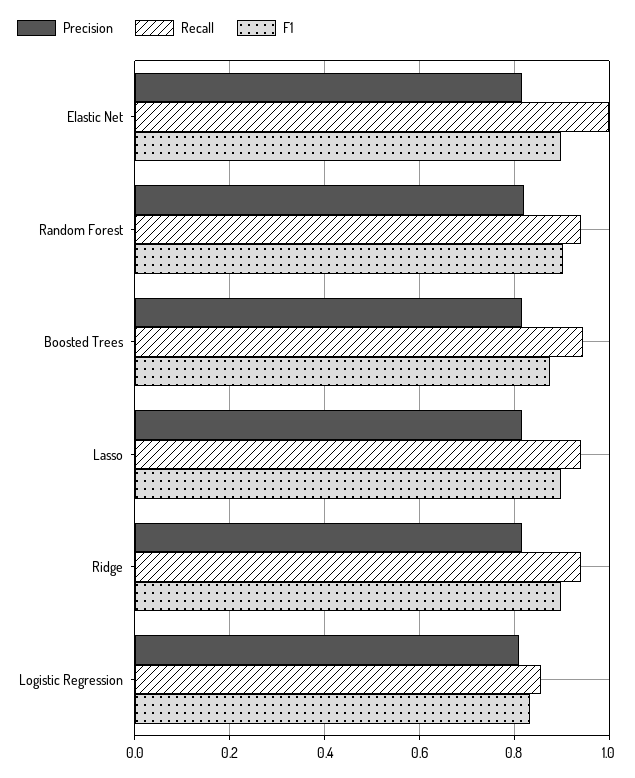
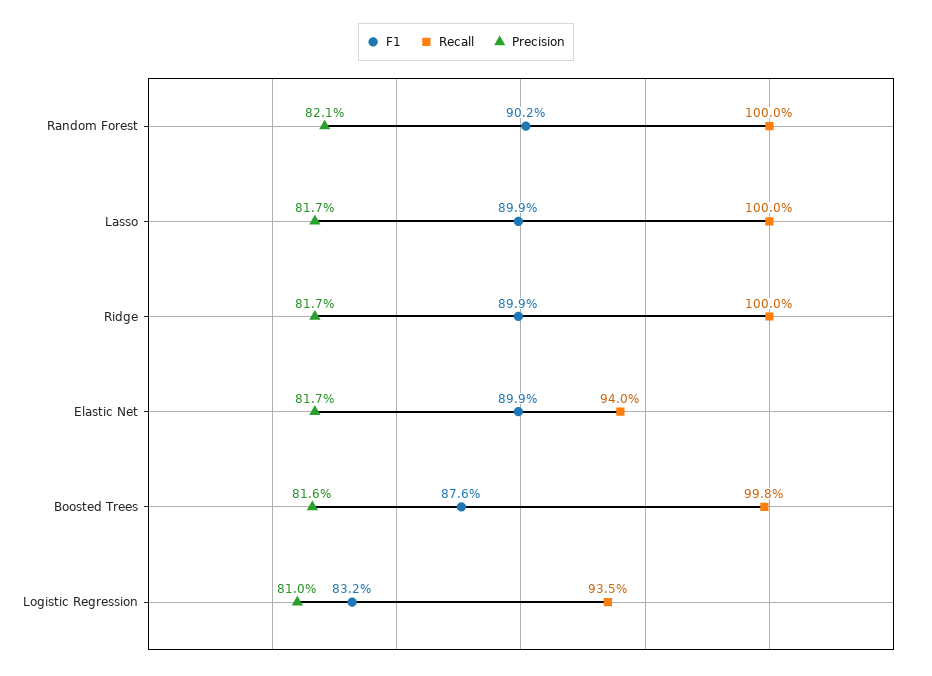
Recall, Elastic Net: 1 -> 0.94
Recall, Random Forest: 0.94 -> 1
Recall, Boosted Trees: 0.94 -> 0.998
Recall, Lasso: 0.94 -> 1
Recall, Ridge: 0.94 -> 1
Recall, Logistic Regression: 0.86 -> 0.935

